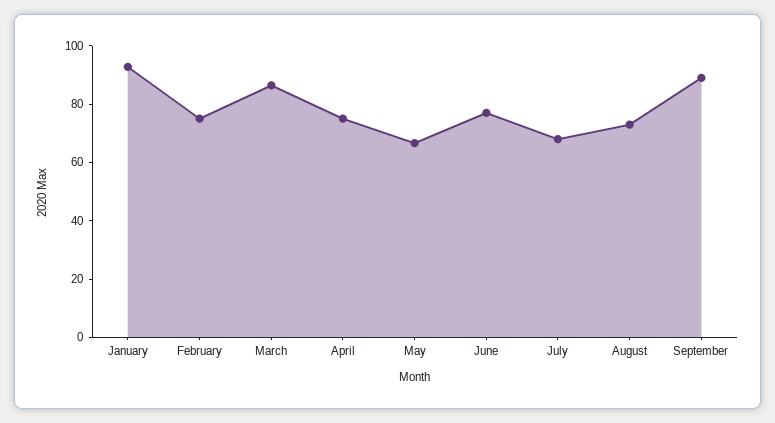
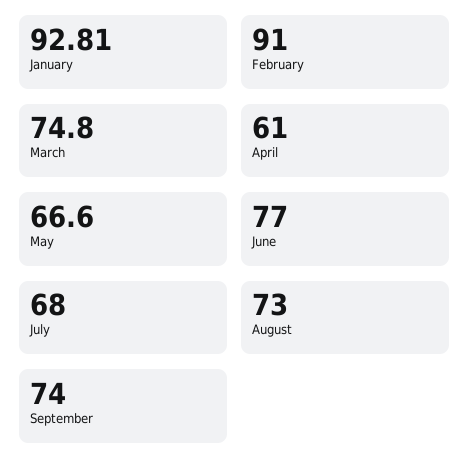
February: 75 -> 91
March: 85 -> 74.8
April: 75 -> 61
September: 90 -> 74

